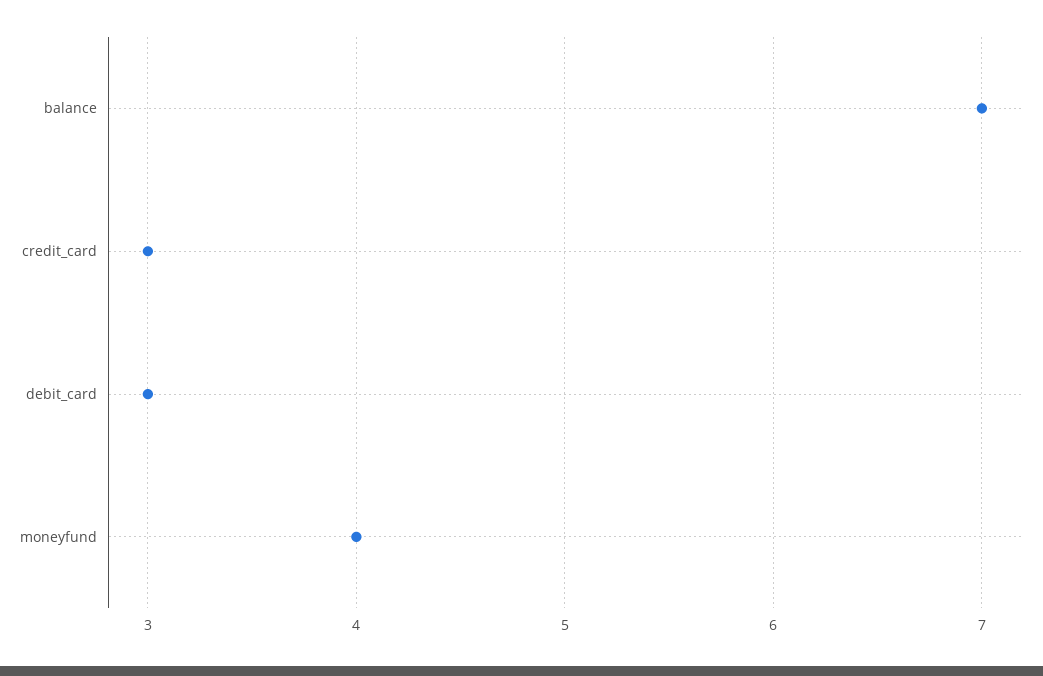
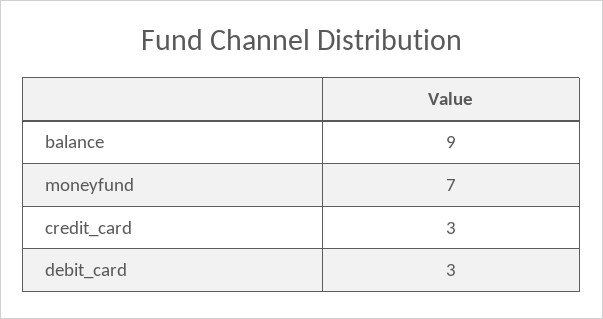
balance: 7 -> 9
moneyfund: 4 -> 7

